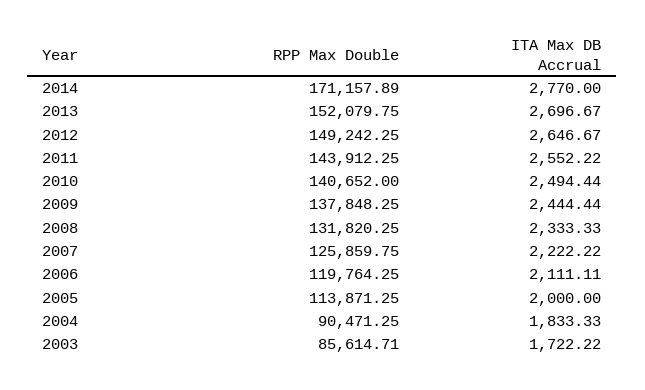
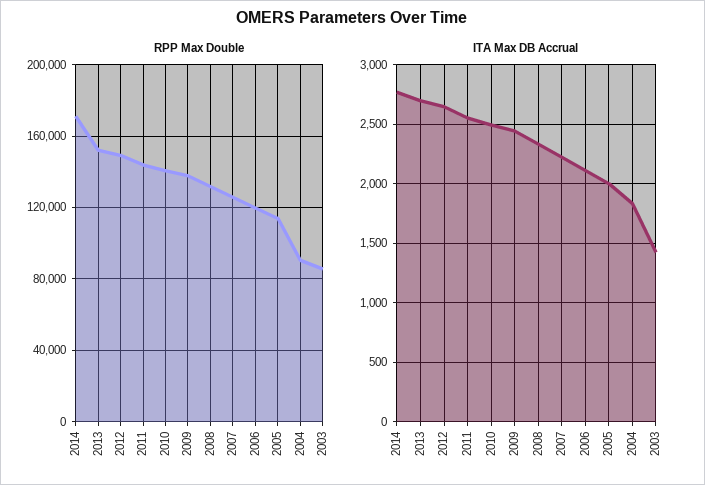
ITA Max DB Accrual, 2003: 1722.22 -> 1400

